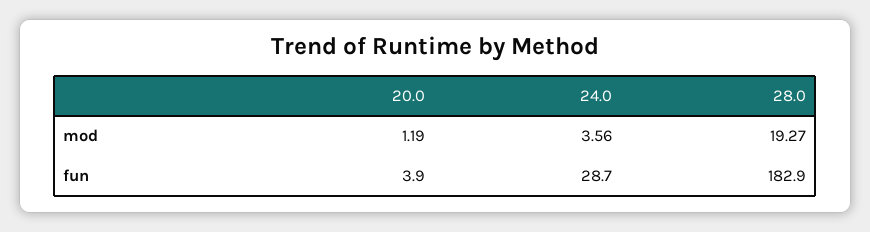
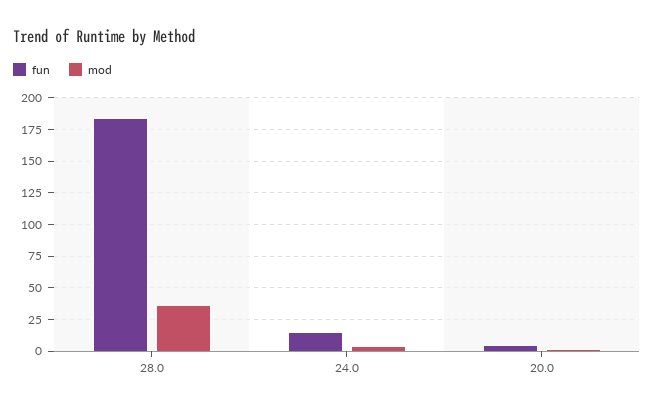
mod, 28.0: 19.27 -> 35
fun, 24.0: 28.7 -> 15

